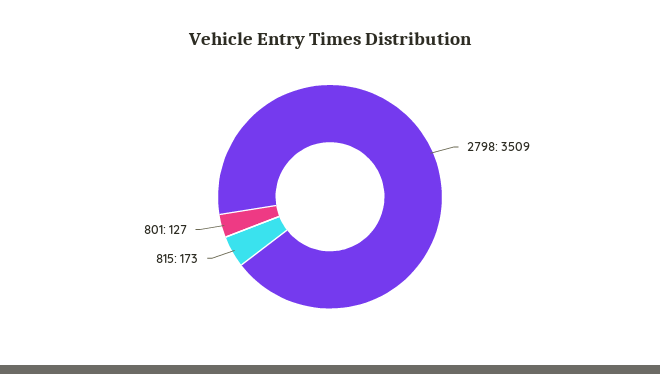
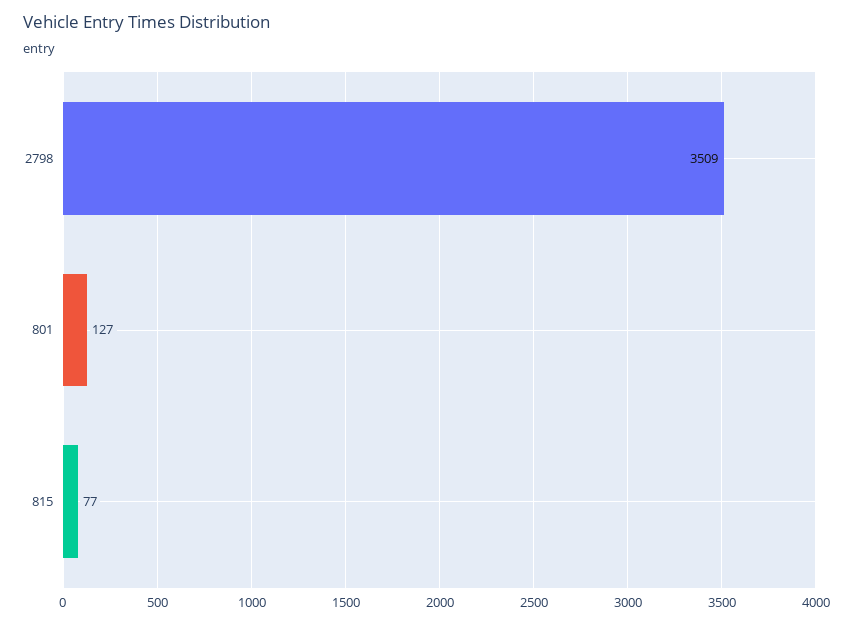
815: 173 -> 77

